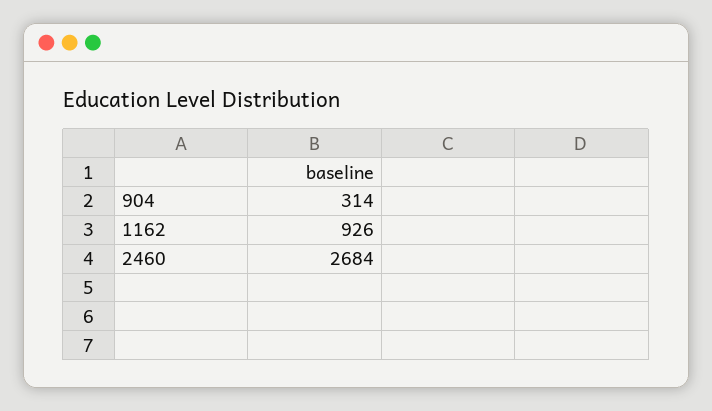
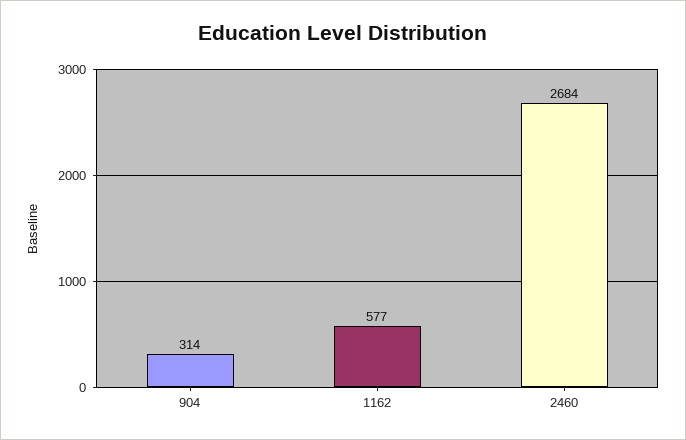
1162: 926 -> 577

